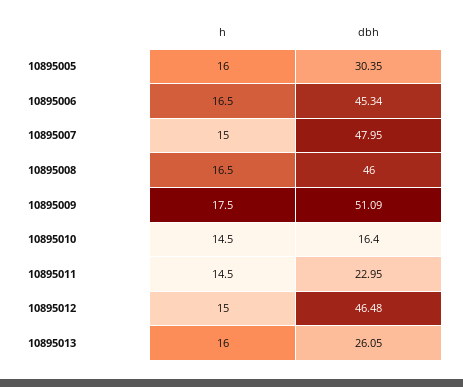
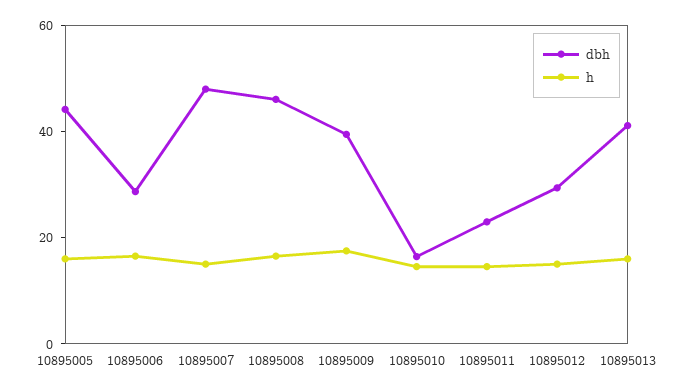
dbh, 10895005: 30.35 -> 45
dbh, 10895006: 45.34 -> 30
dbh, 10895009: 51.09 -> 40
dbh, 10895012: 46.48 -> 30
dbh, 10895013: 26.05 -> 40

